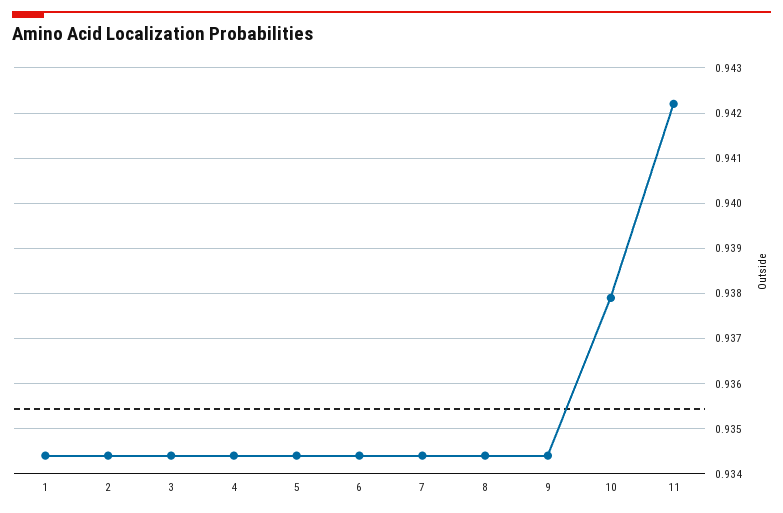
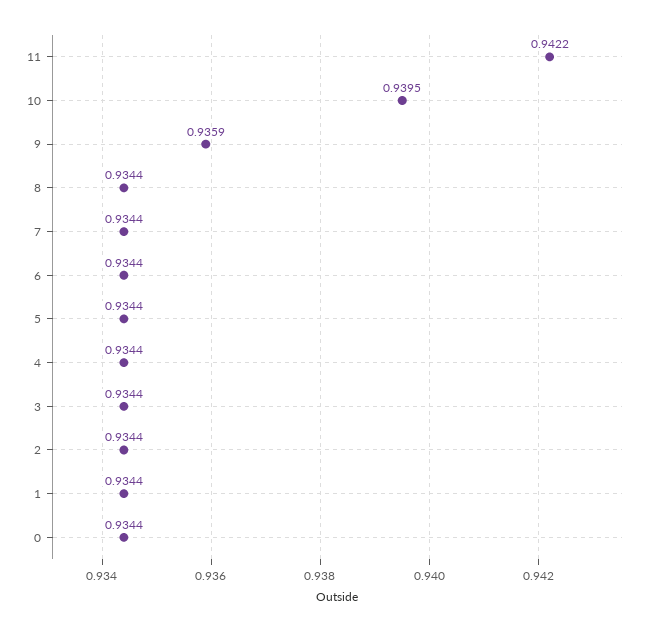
9: 0.9345 -> 0.9359
10: 0.938 -> 0.9395
0: none -> 0.9344

